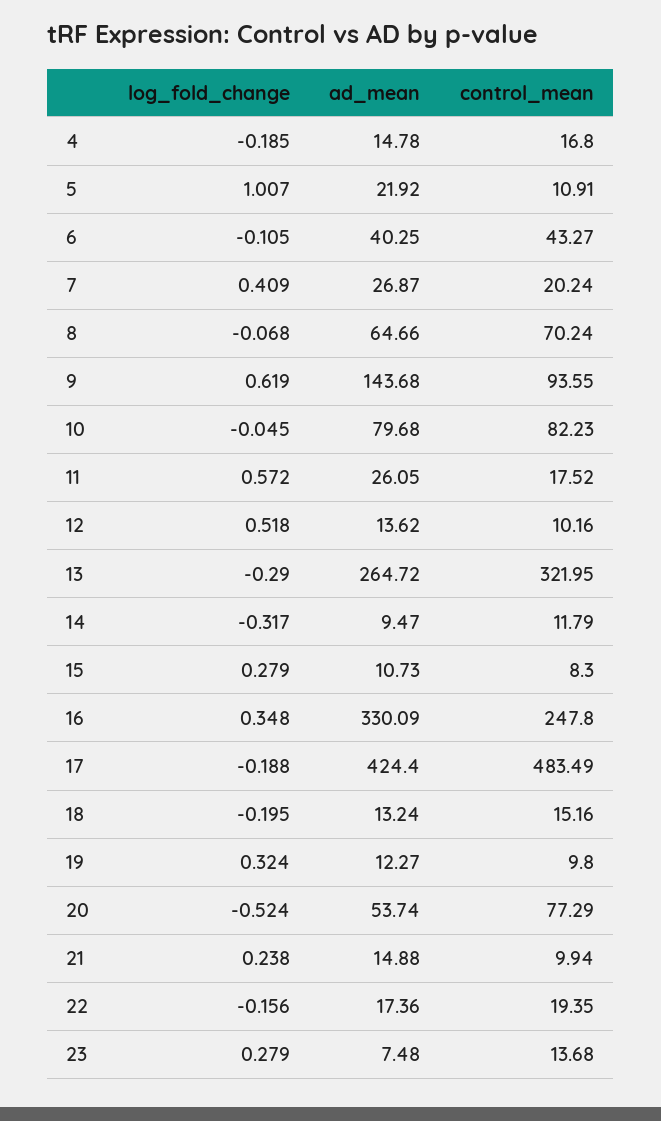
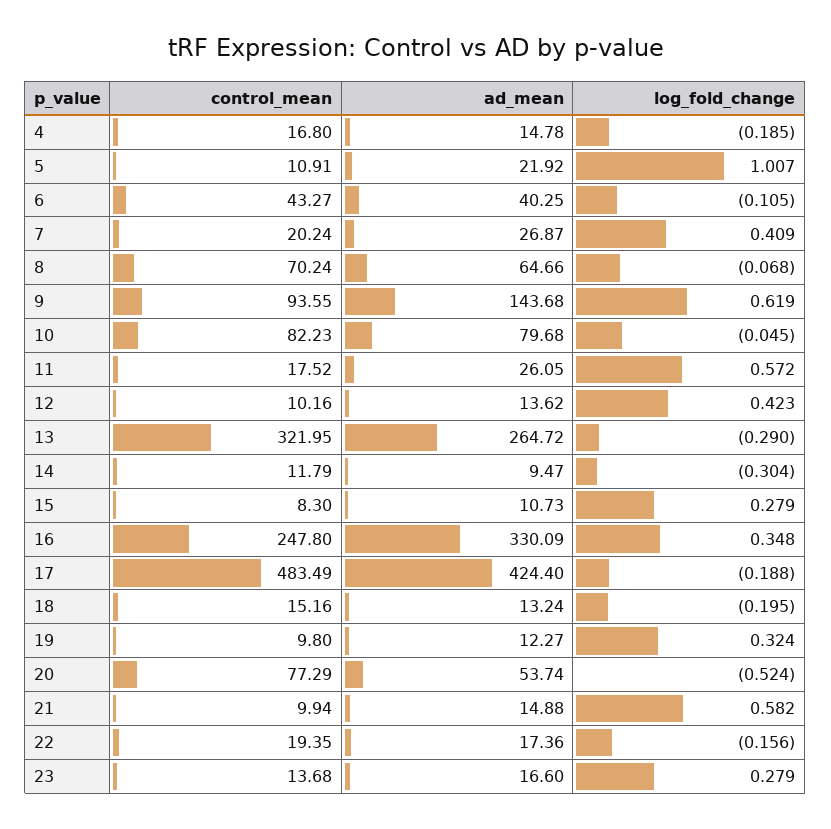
log_fold_change, 12: 0.518 -> 0.423
log_fold_change, 14: -0.317 -> -0.304
log_fold_change, 21: 0.238 -> 0.582
ad_mean, 23: 7.48 -> 16.6

